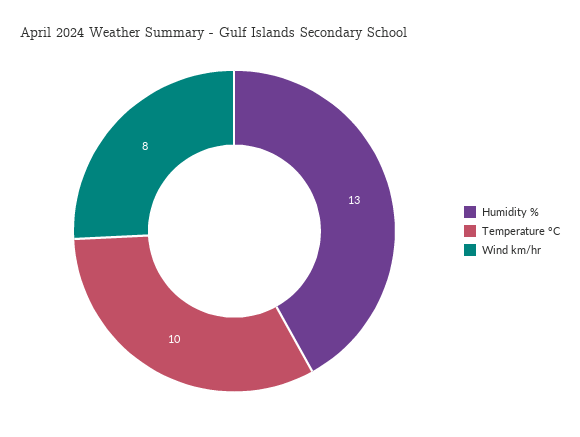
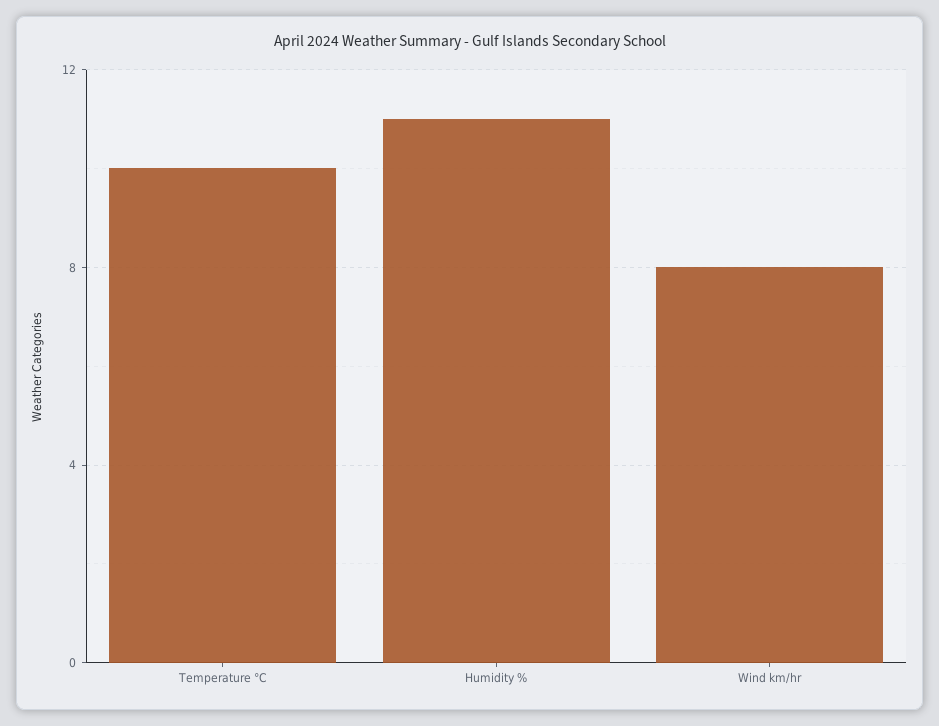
Humidity %: 13 -> 11

